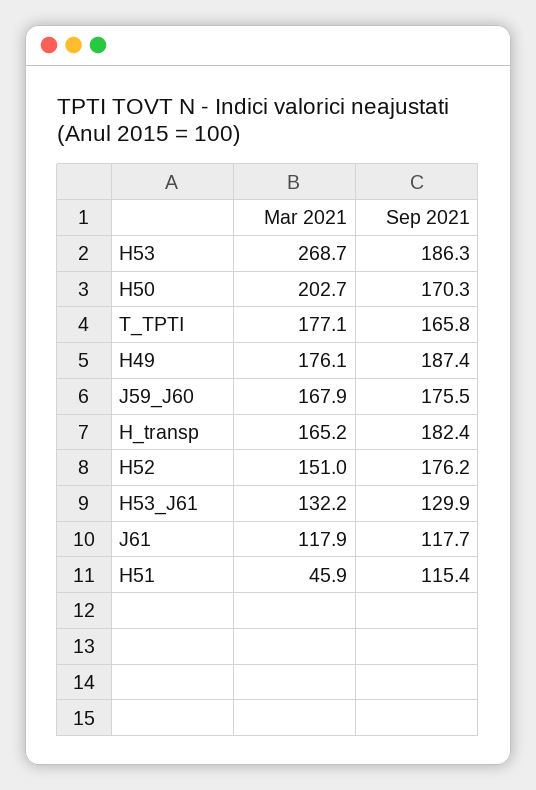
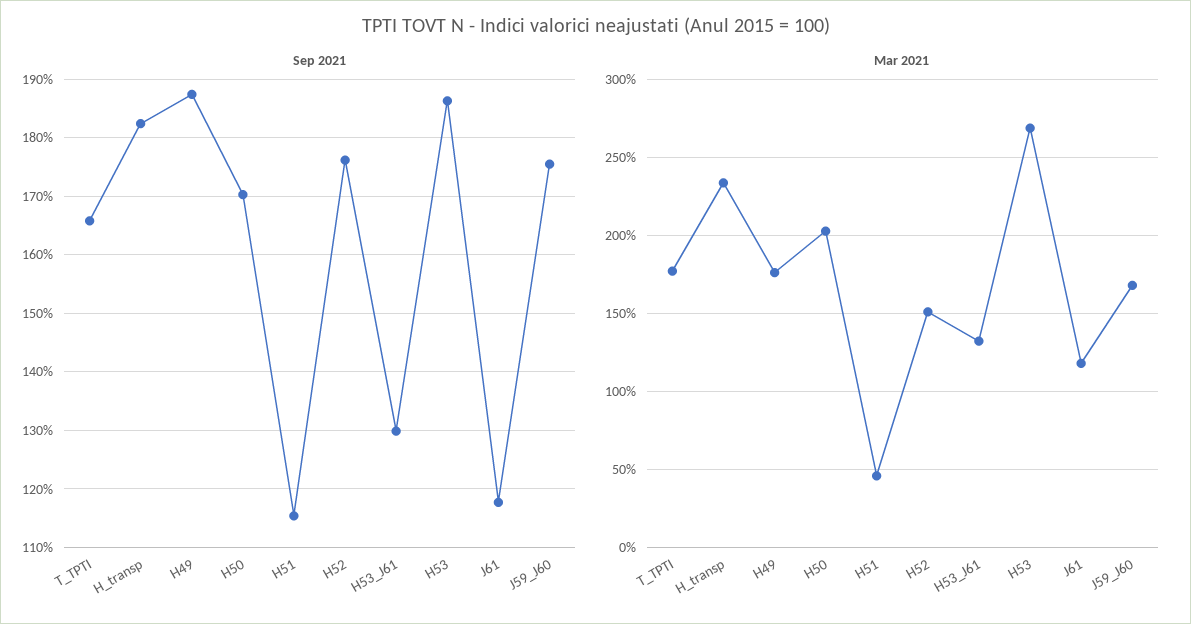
Mar 2021, H_transp: 165.2 -> 235

